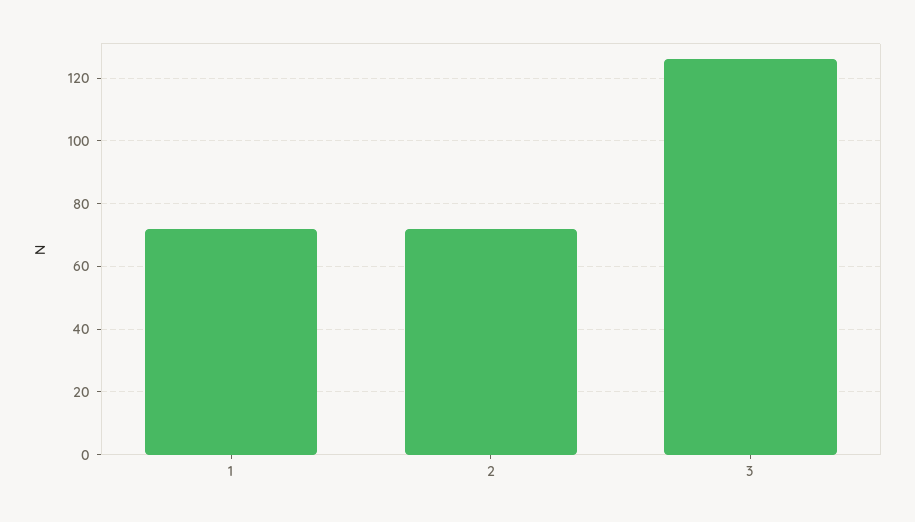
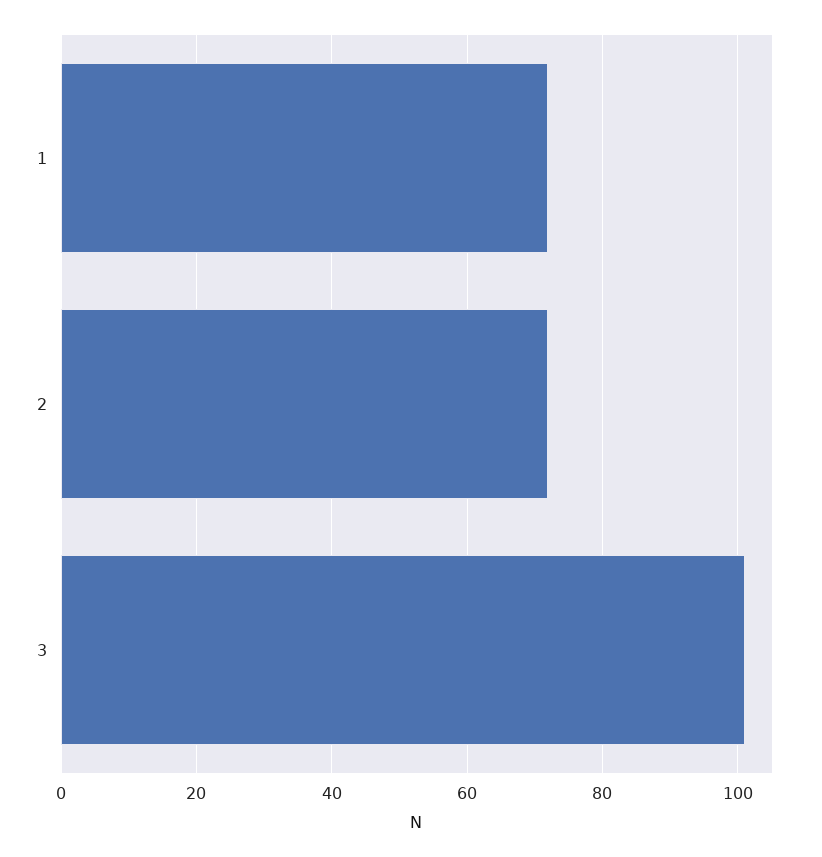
3: 125 -> 100

